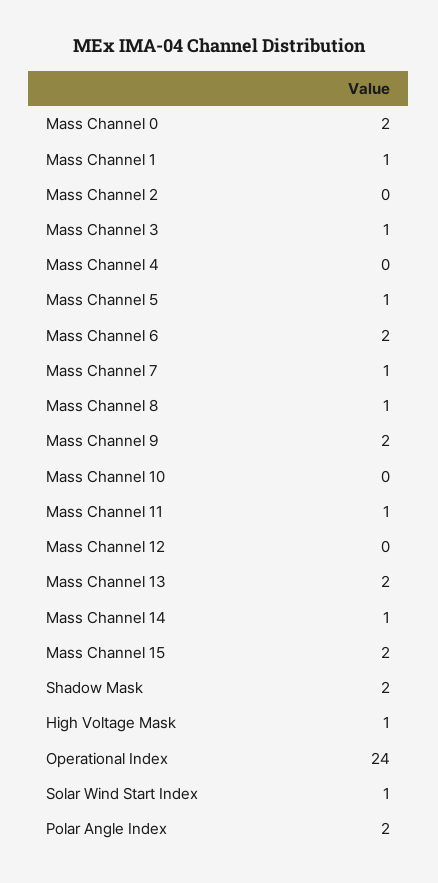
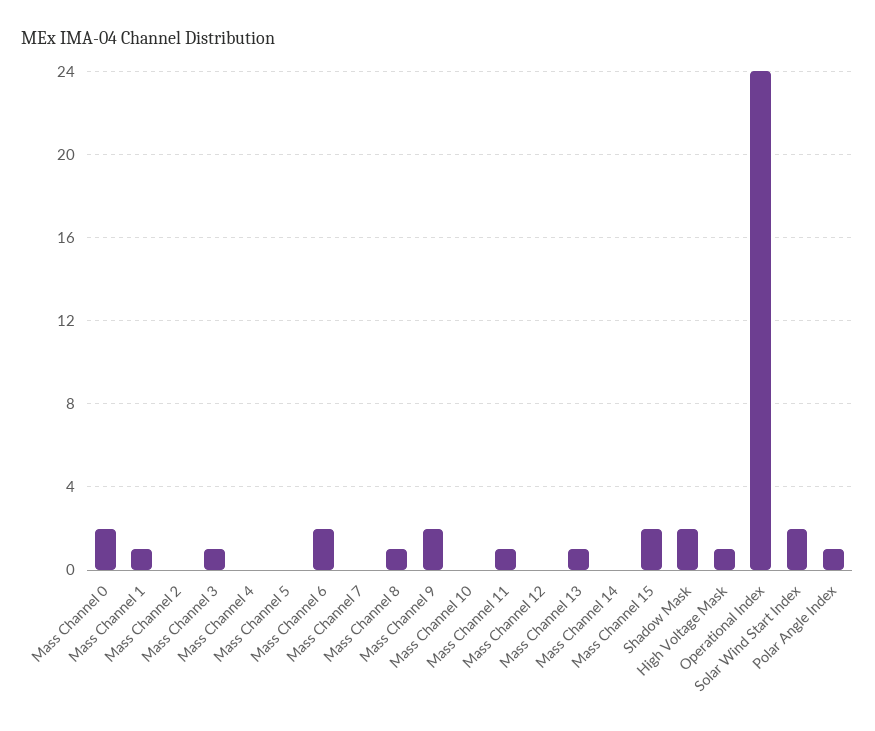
Mass Channel 5: 1 -> 0
Mass Channel 7: 1 -> 0
Mass Channel 13: 2 -> 1
Mass Channel 14: 1 -> 0
Solar Wind Start Index: 1 -> 2
Polar Angle Index: 2 -> 1

